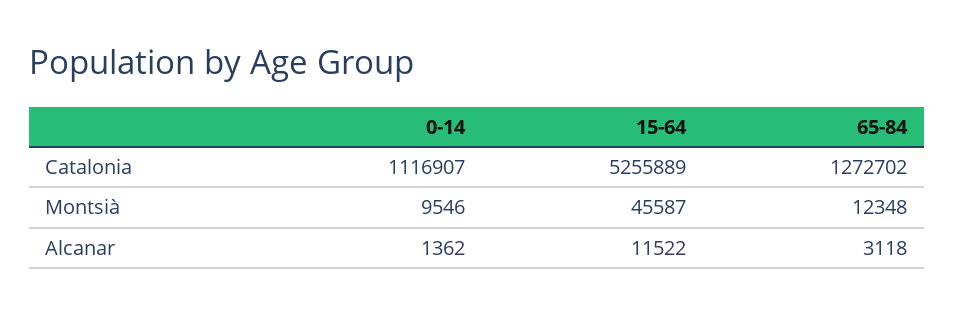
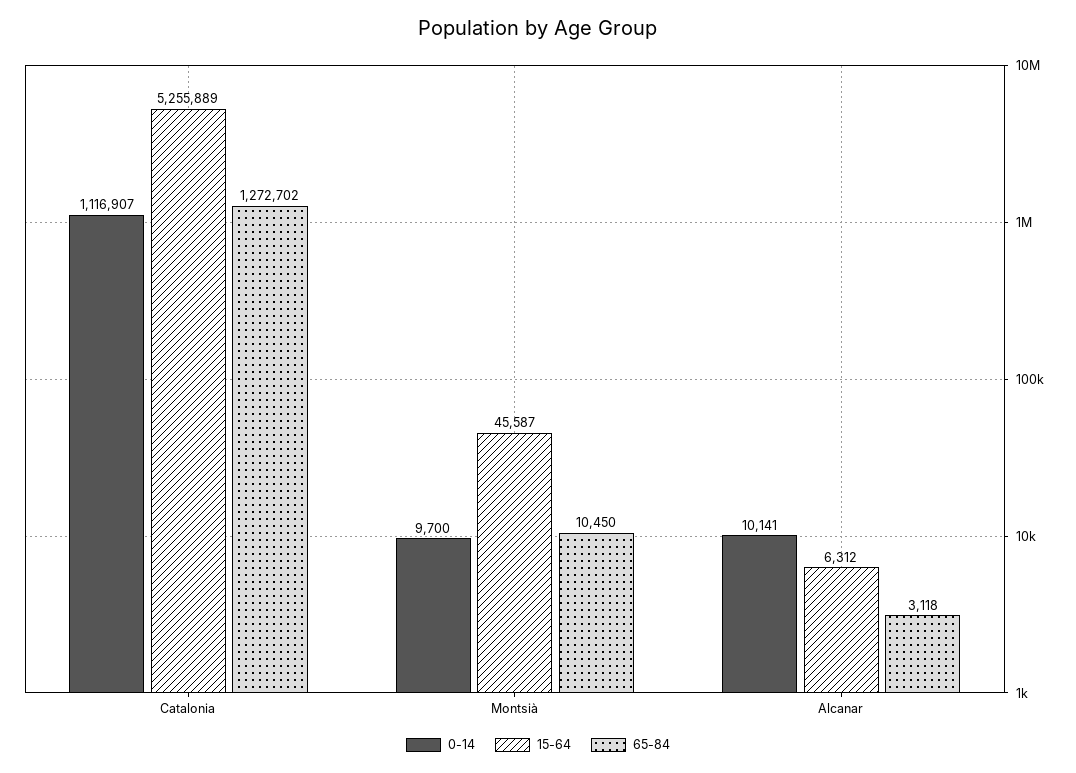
0-14, Montsià: 9546 -> 9700
65-84, Montsià: 12348 -> 10450
0-14, Alcanar: 1362 -> 10141
15-64, Alcanar: 11522 -> 6312

